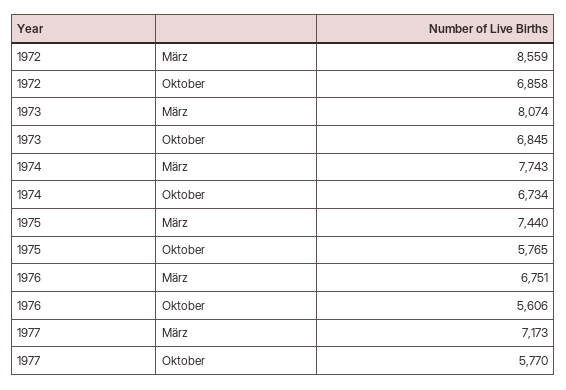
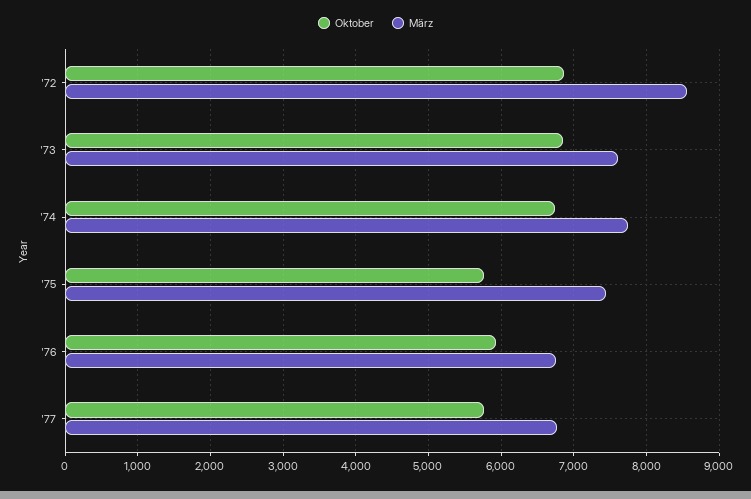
März, 1973: 8074 -> 7600
Oktober, 1976: 5606 -> 5900
März, 1977: 7173 -> 6800

